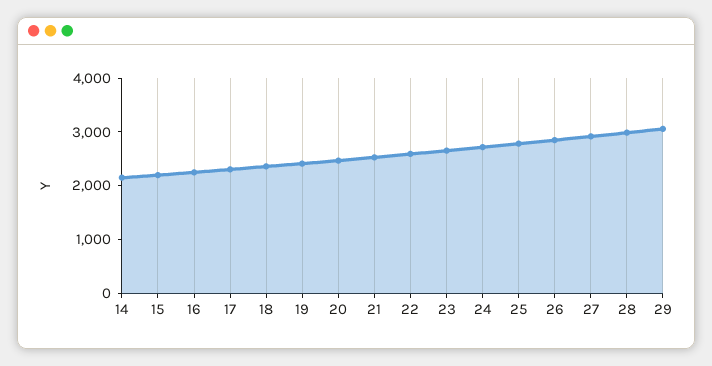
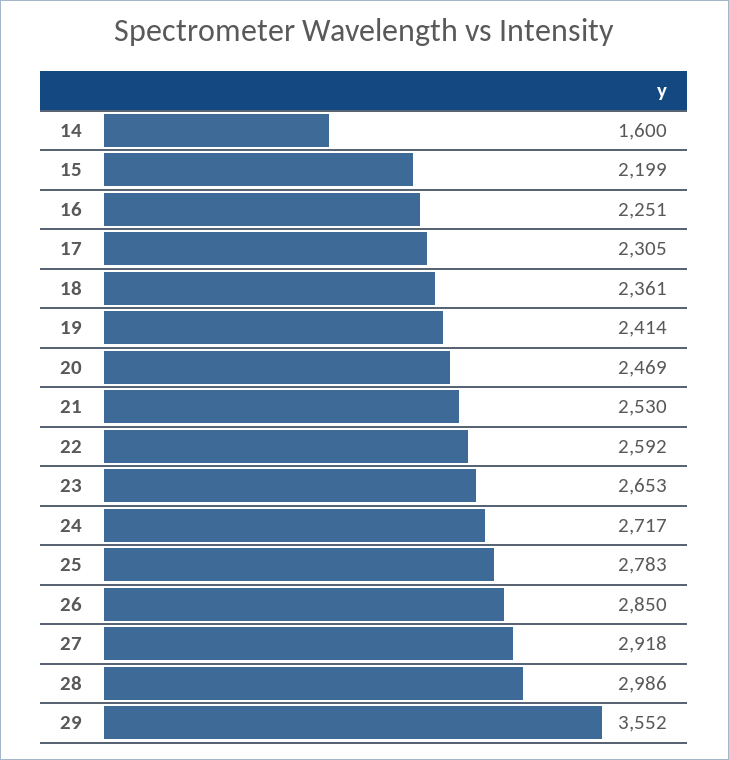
14: 2200 -> 1600
29: 3000 -> 3552

